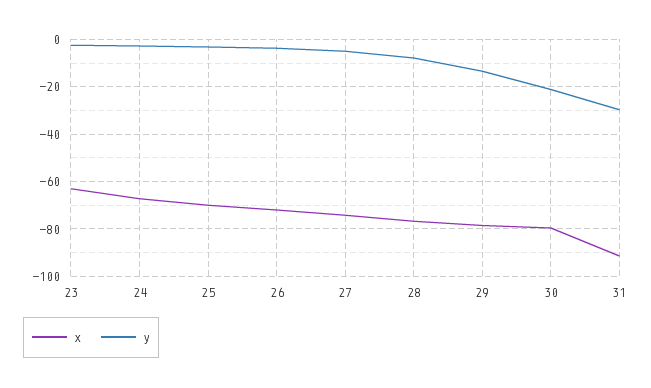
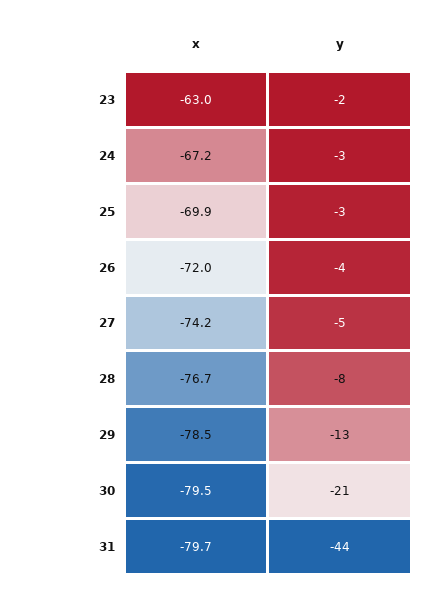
x, 31: -90 -> -79.7
y, 31: -30 -> -44

